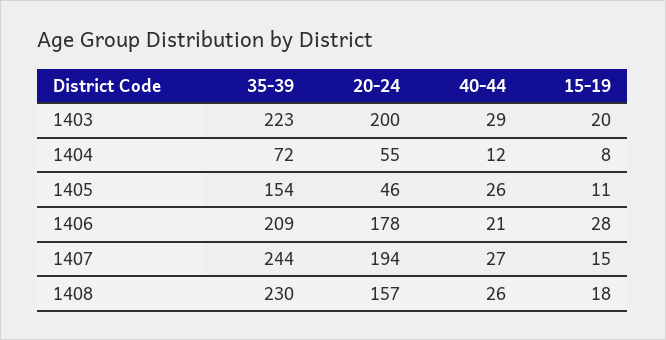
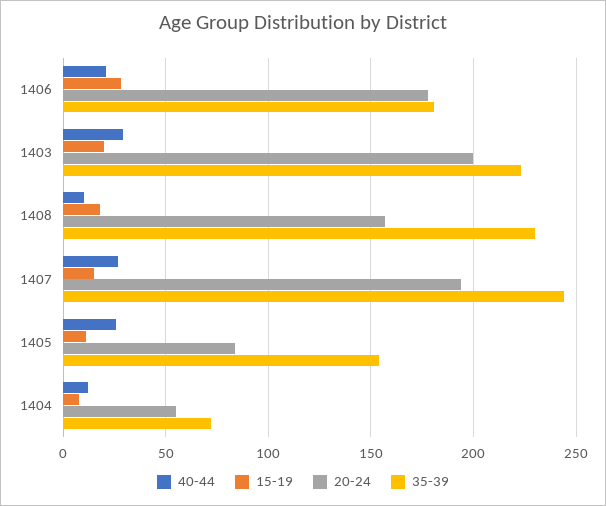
20-24, 1405: 46 -> 85
35-39, 1406: 209 -> 180
40-44, 1408: 26 -> 10

